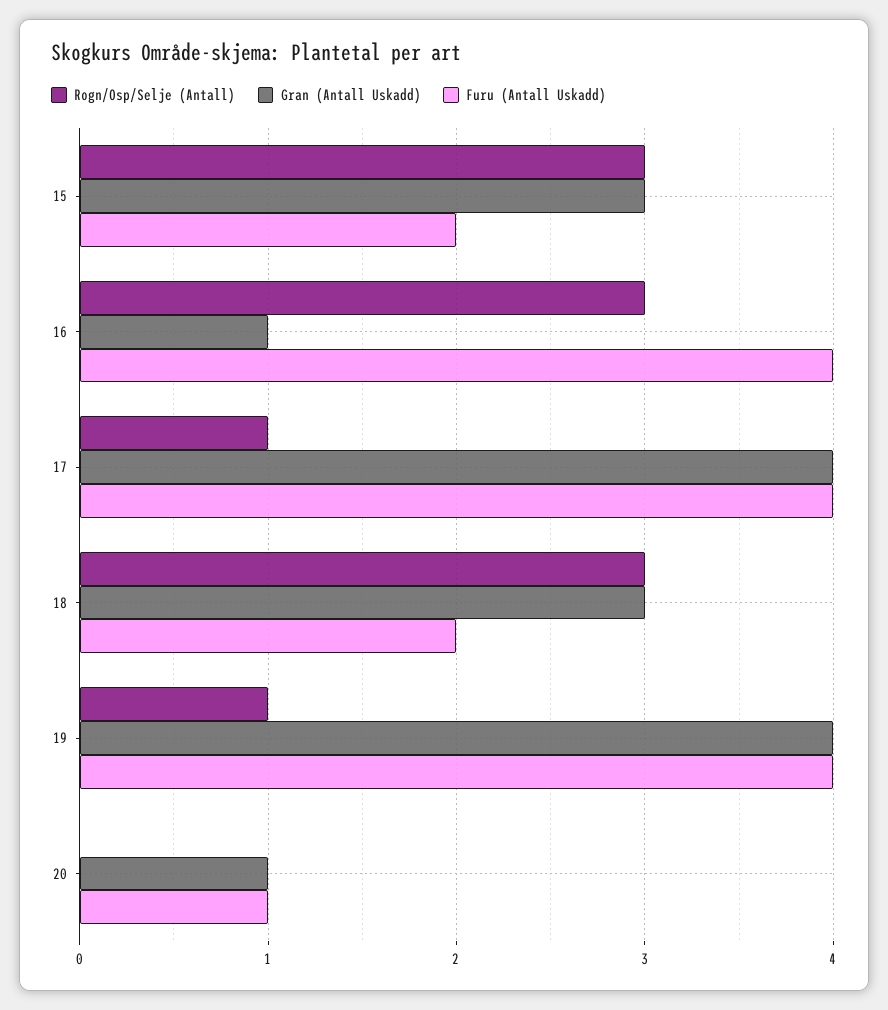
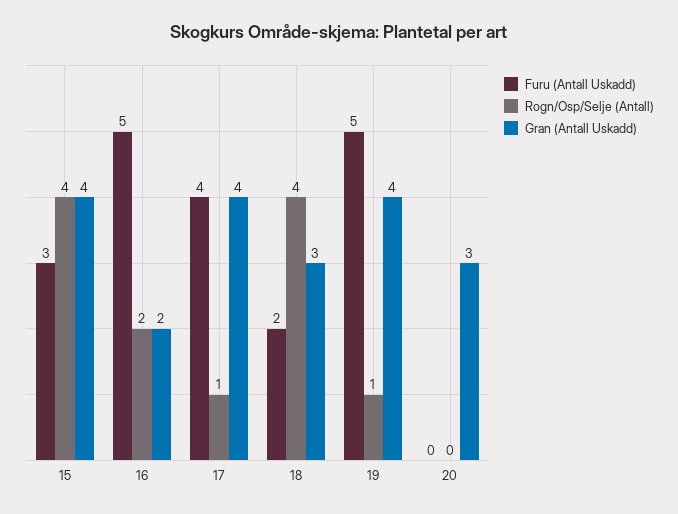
Rogn/Osp/Selje (Antall), 15: 3 -> 4
Gran (Antall Uskadd), 15: 3 -> 4
Furu (Antall Uskadd), 15: 2 -> 3
Rogn/Osp/Selje (Antall), 16: 3 -> 2
Gran (Antall Uskadd), 16: 1 -> 2
Furu (Antall Uskadd), 16: 4 -> 5
Rogn/Osp/Selje (Antall), 18: 3 -> 4
Furu (Antall Uskadd), 19: 4 -> 5
Gran (Antall Uskadd), 20: 1 -> 3
Furu (Antall Uskadd), 20: 1 -> 0

